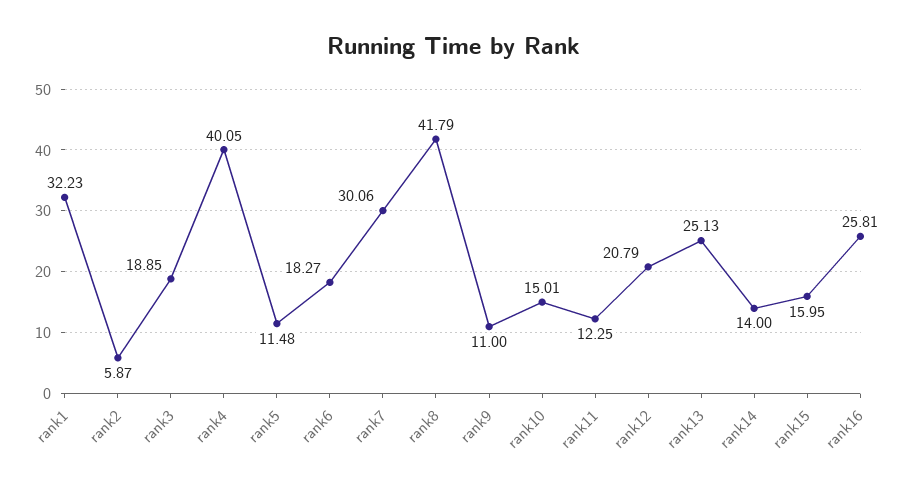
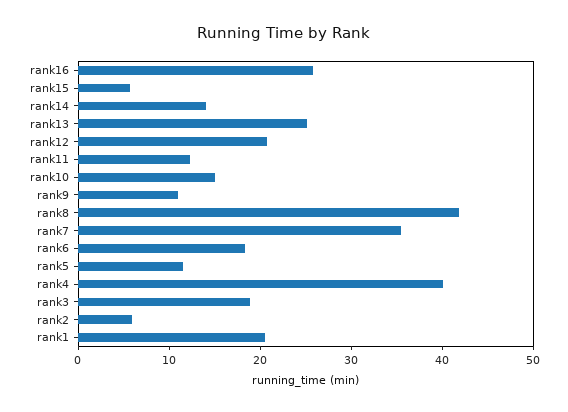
rank1: 32.23 -> 20
rank7: 30.06 -> 36
rank15: 15.95 -> 6

